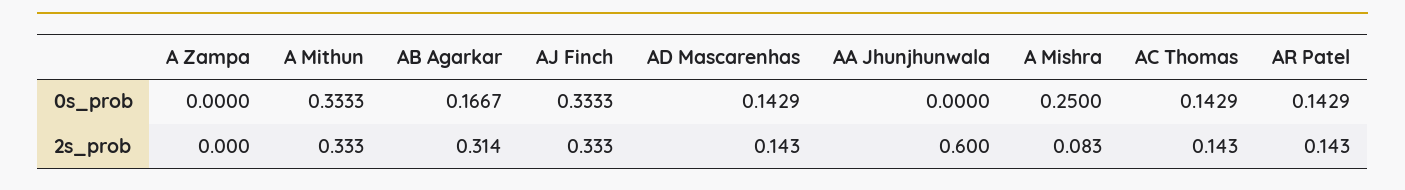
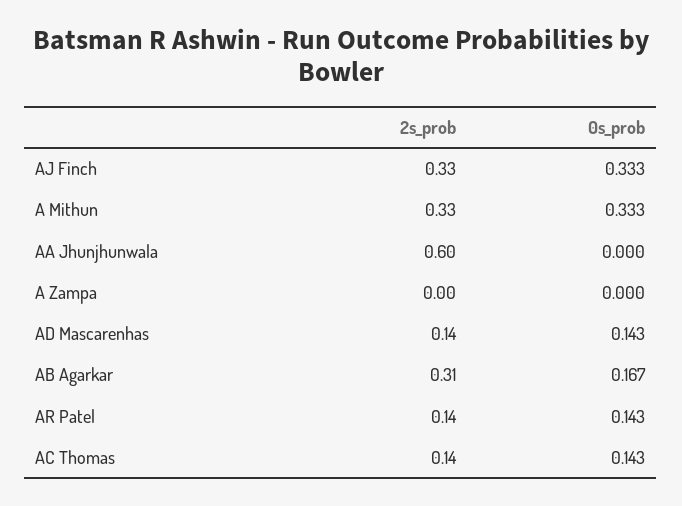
A Mishra, 0s_prob: 0.25 -> none
A Mishra, 2s_prob: 0.083 -> none

